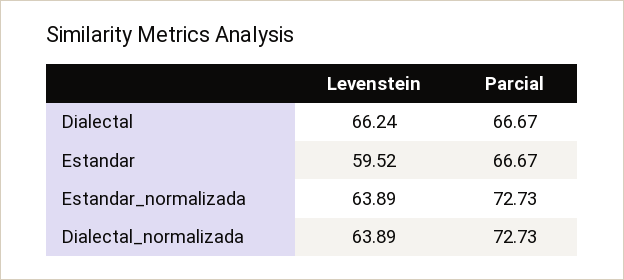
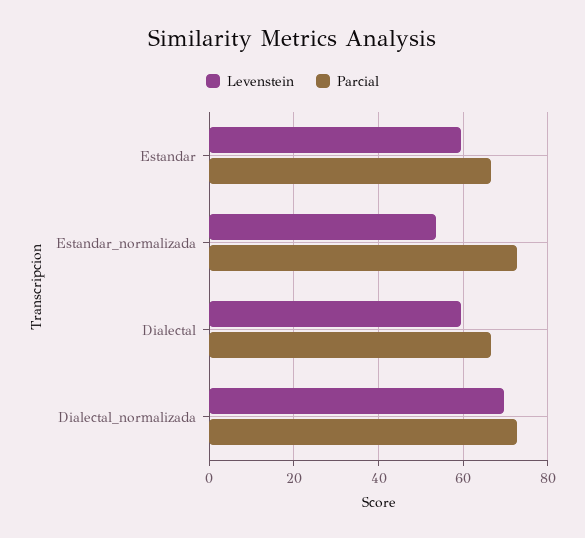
Levenstein, Dialectal: 66.24 -> 60
Levenstein, Estandar_normalizada: 63.89 -> 54
Levenstein, Dialectal_normalizada: 63.89 -> 70

